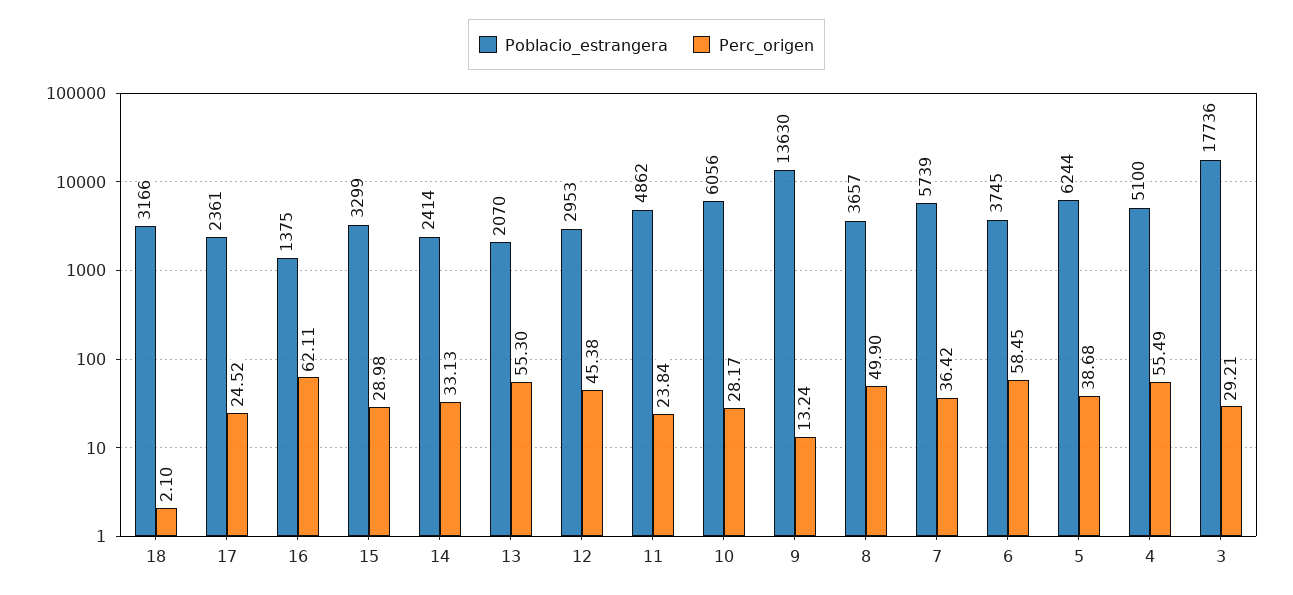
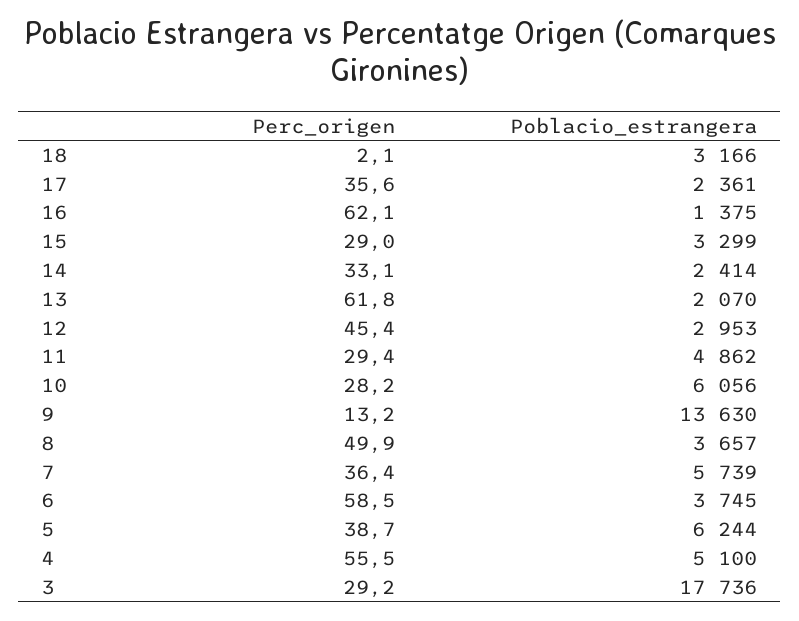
Perc_origen, 17: 24.52 -> 35.6
Perc_origen, 13: 55.3 -> 61.8
Perc_origen, 11: 23.84 -> 29.4

